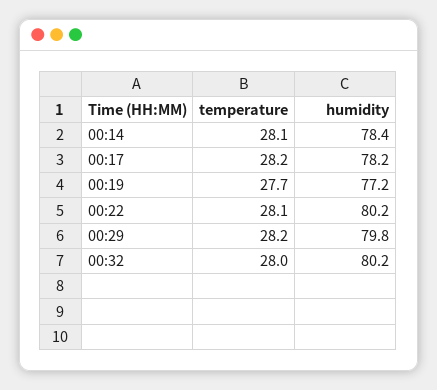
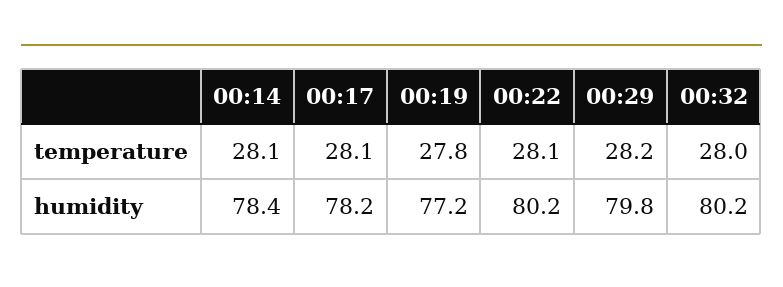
temperature, 00:17: 28.2 -> 28.1
temperature, 00:19: 27.7 -> 27.8

